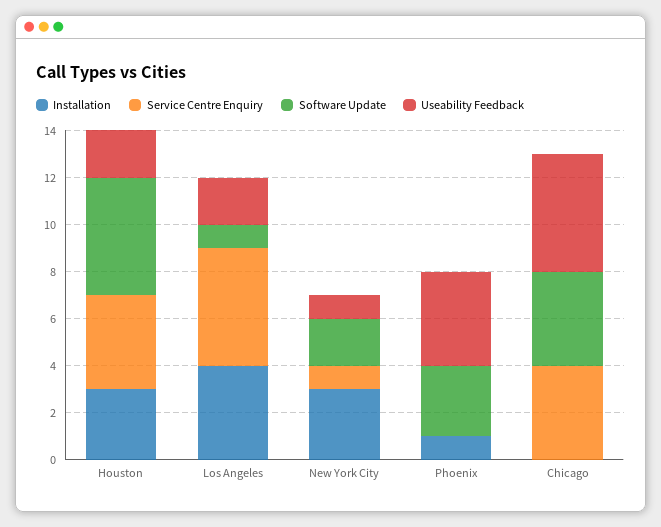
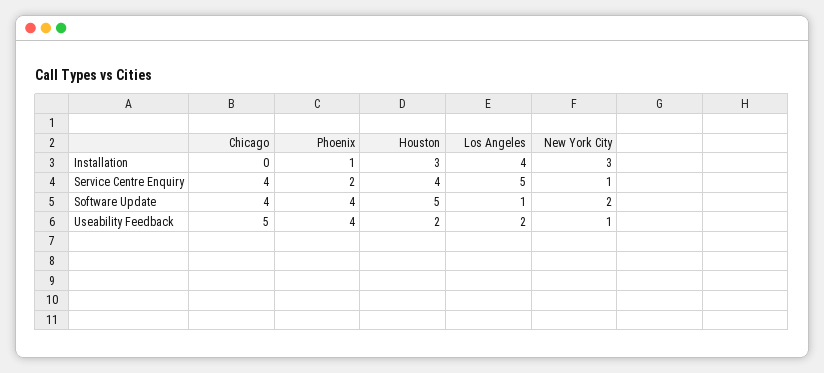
Service Centre Enquiry, Phoenix: 0 -> 2
Software Update, Phoenix: 3 -> 4

